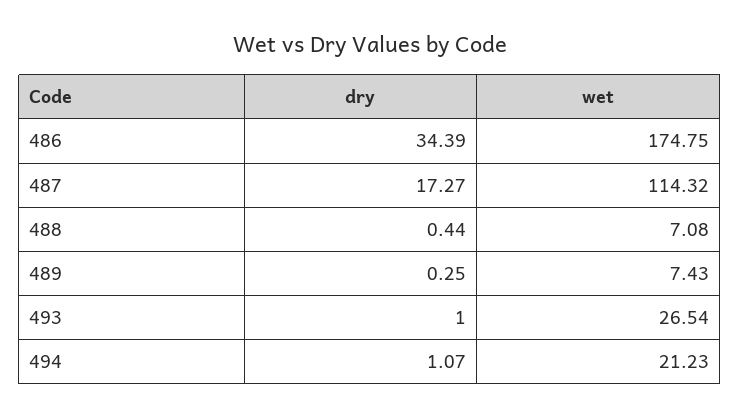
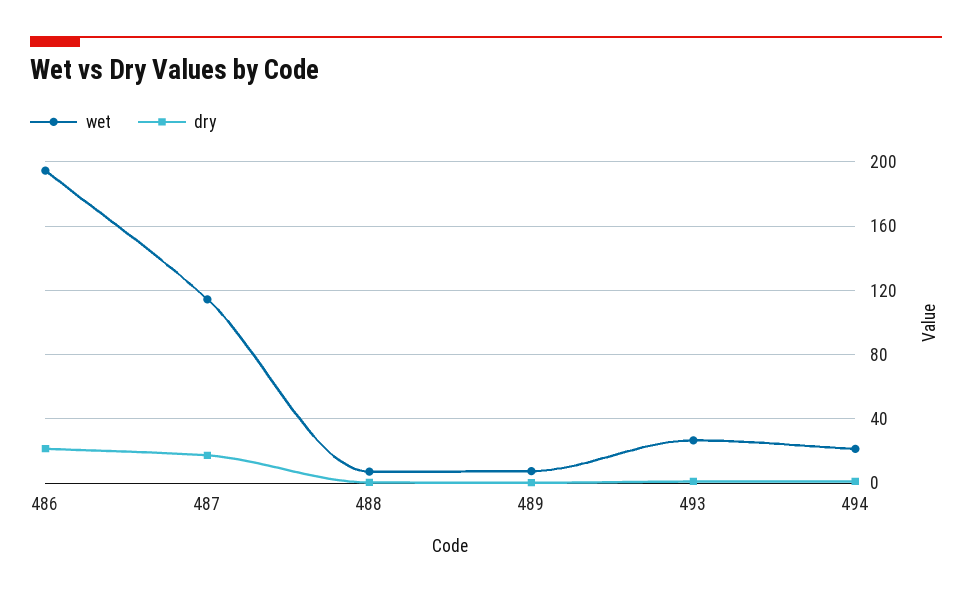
dry, 486: 34.39 -> 20
wet, 486: 174.75 -> 195

